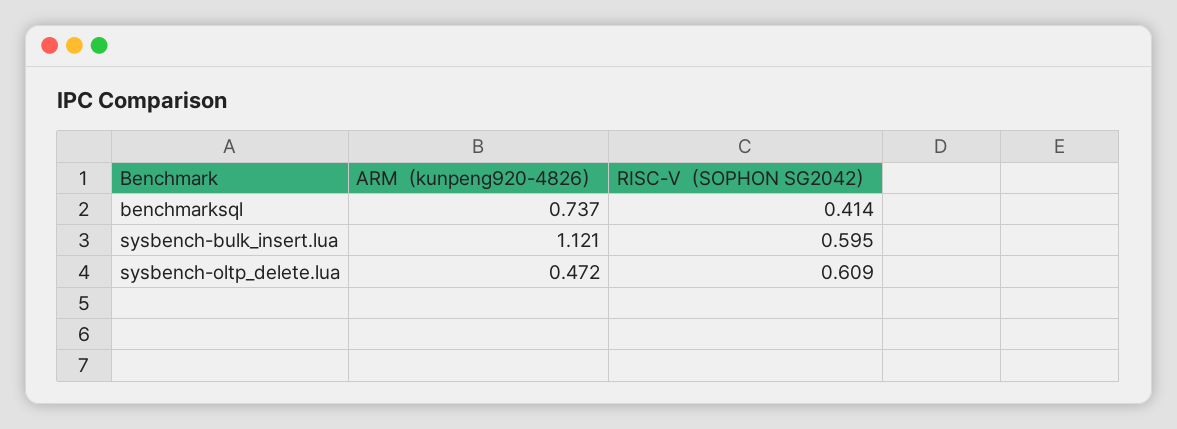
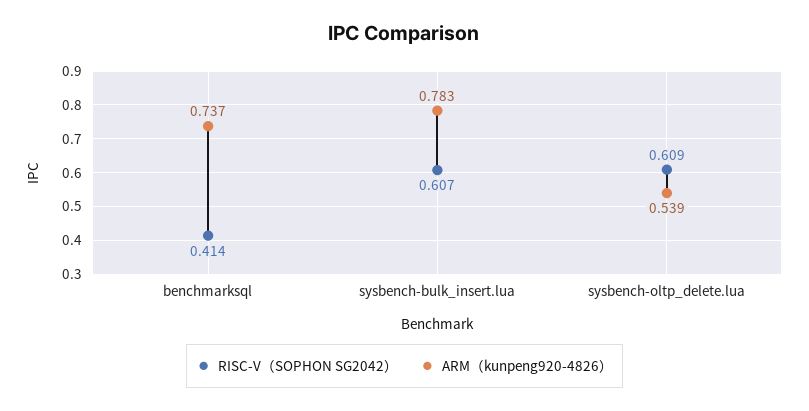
ARM（kunpeng920-4826）, sysbench-bulk_insert.lua: 1.121 -> 0.783
RISC-V（SOPHON SG2042）, sysbench-bulk_insert.lua: 0.595 -> 0.607
ARM（kunpeng920-4826）, sysbench-oltp_delete.lua: 0.472 -> 0.539

